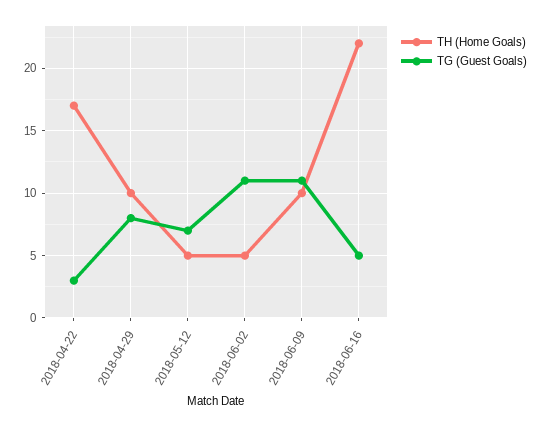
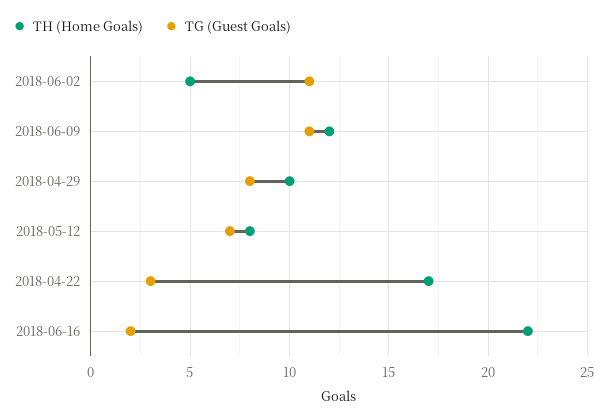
TH (Home Goals), 2018-05-12: 5 -> 8
TH (Home Goals), 2018-06-09: 10 -> 12
TG (Guest Goals), 2018-06-16: 5 -> 2

